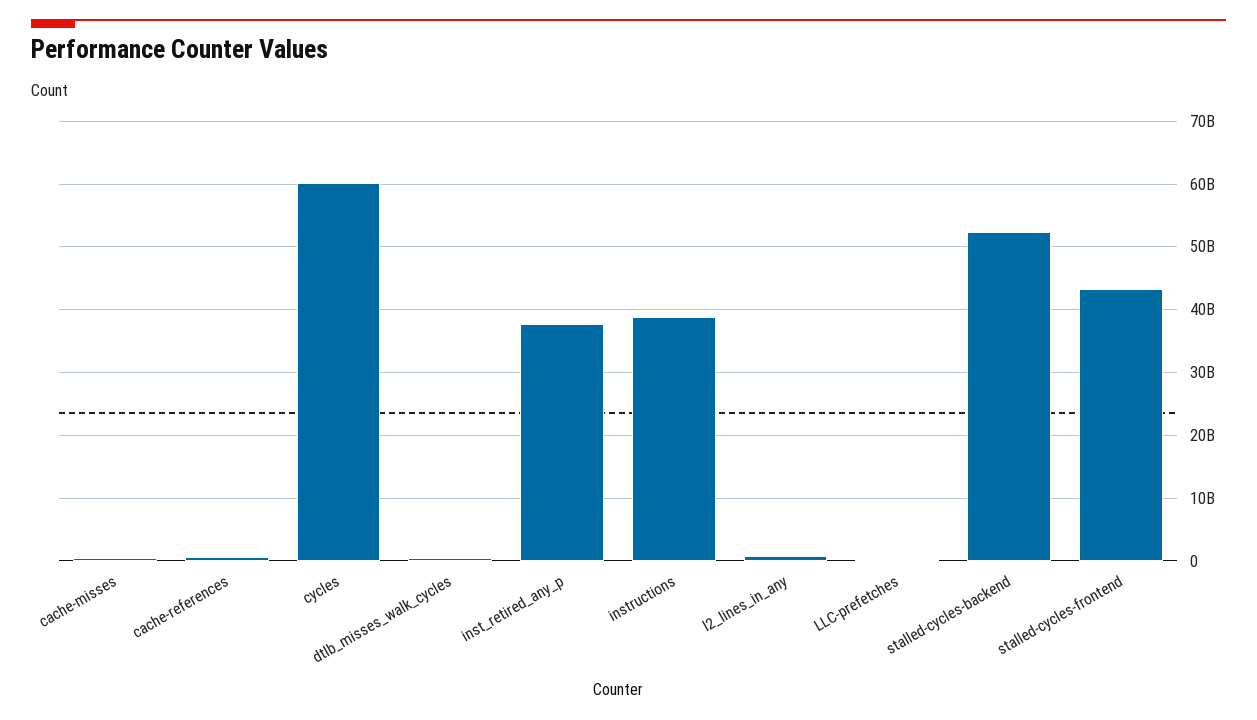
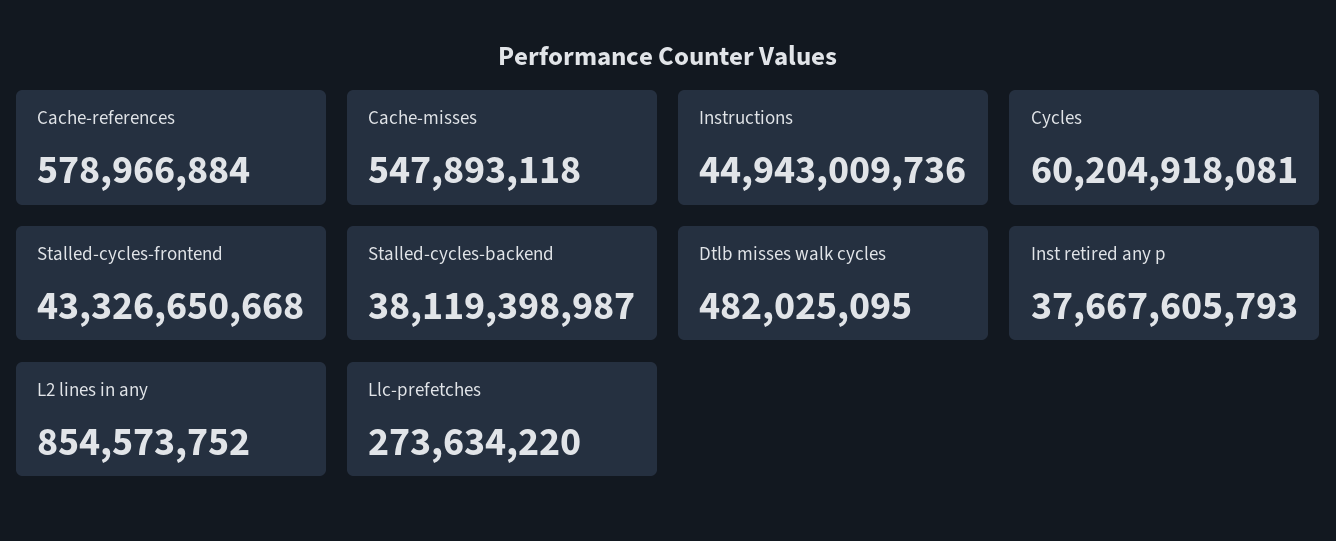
instructions: 39000000000 -> 44943009736
stalled-cycles-backend: 52000000000 -> 38119398987

